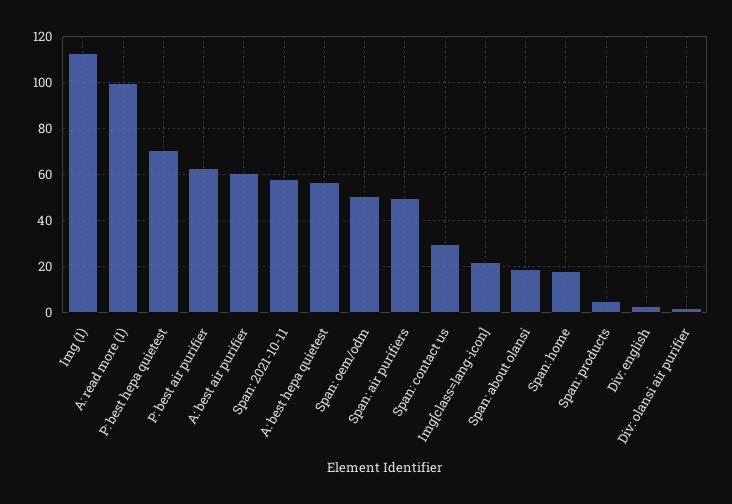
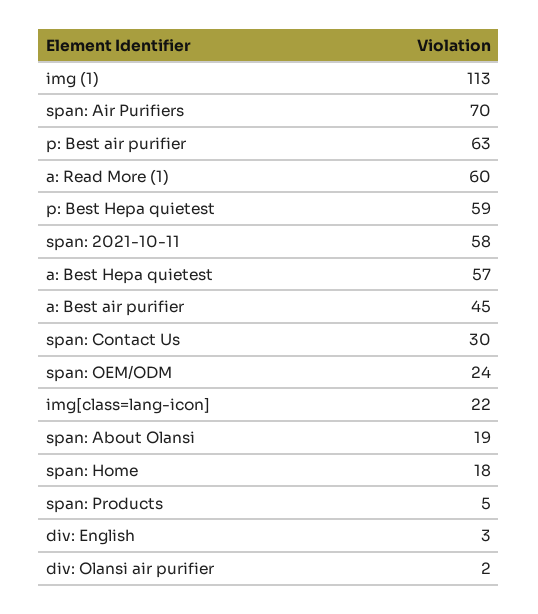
A: read more (1): 100 -> 60
P: best hepa quietest: 70 -> 59
A: best air purifier: 60 -> 45
Span: oem/odm: 50 -> 24
Span: air purifiers: 50 -> 70

